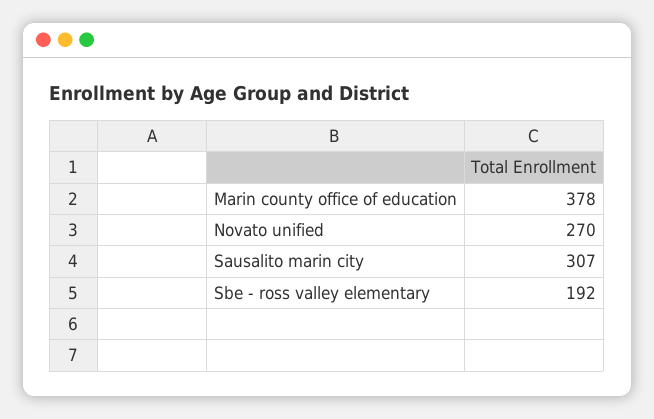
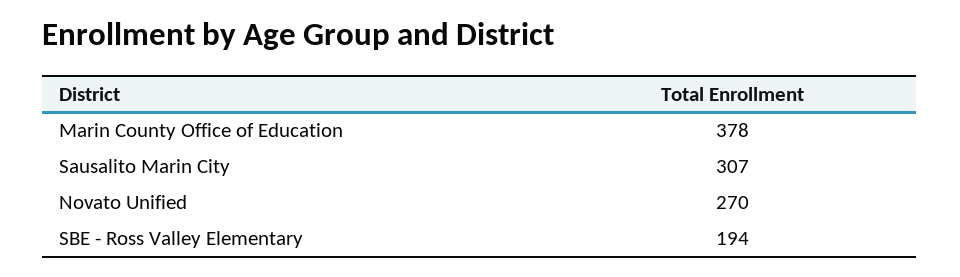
Sbe - ross valley elementary: 192 -> 194

